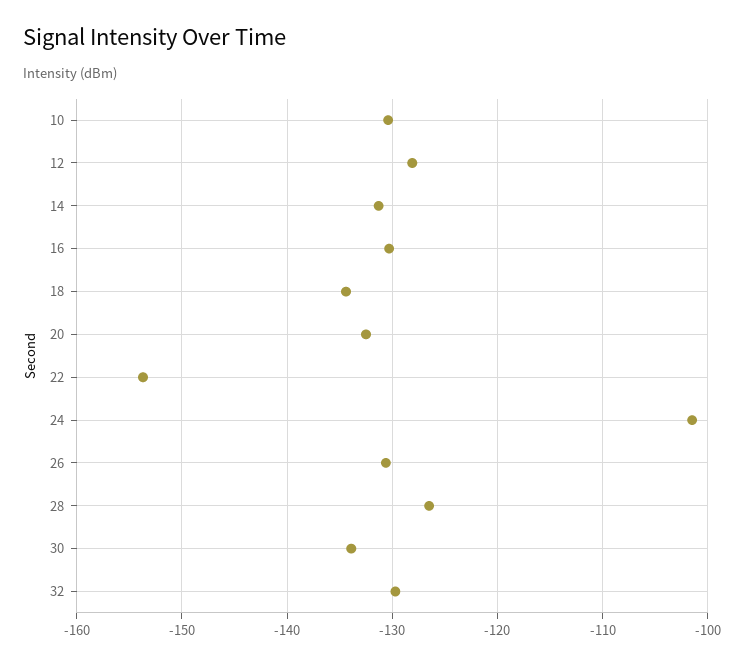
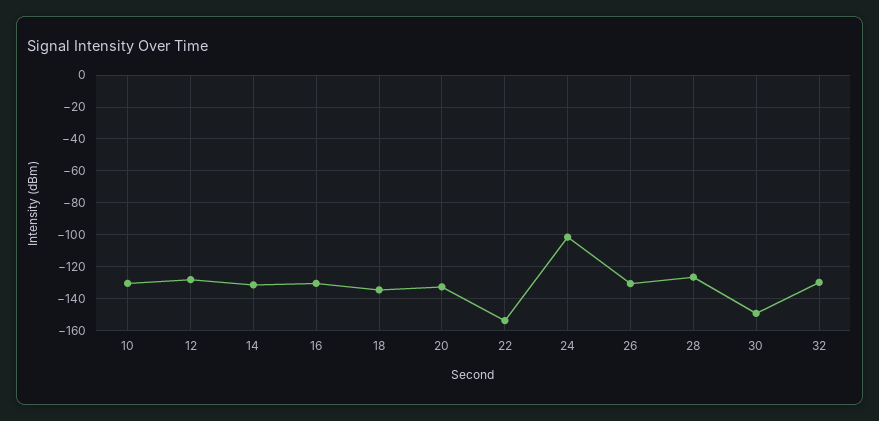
30: -134 -> -150

